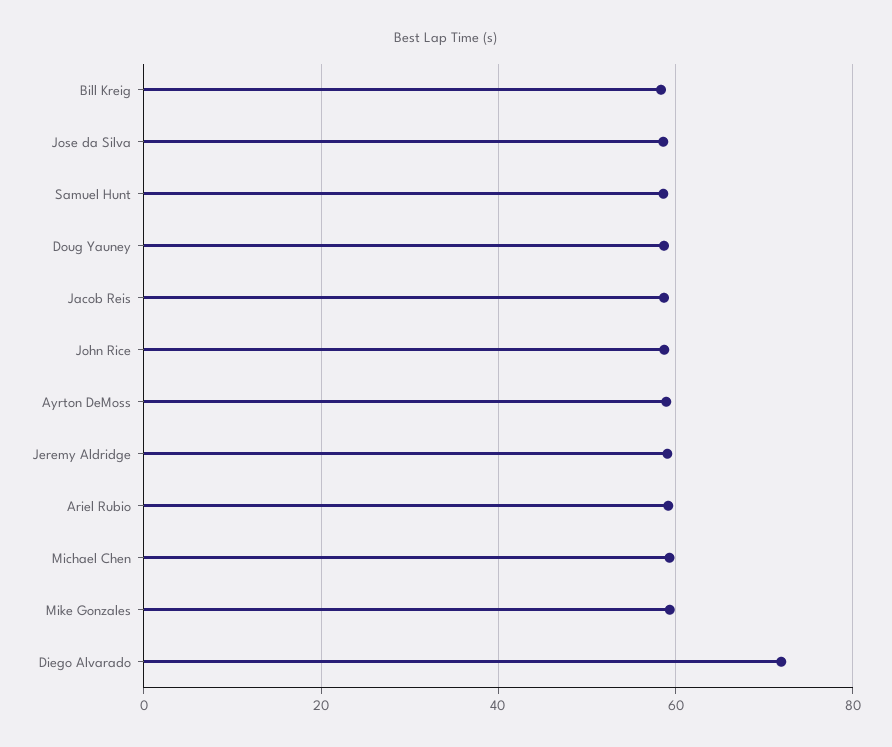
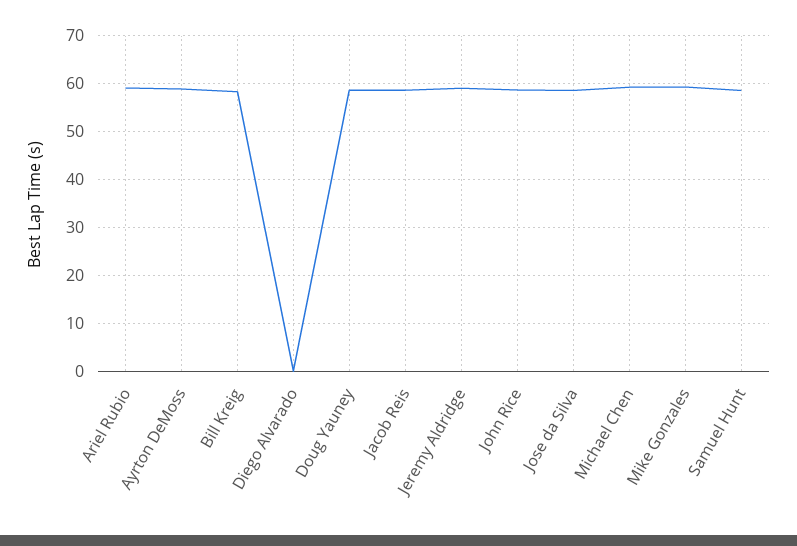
Diego Alvarado: 72 -> 0

